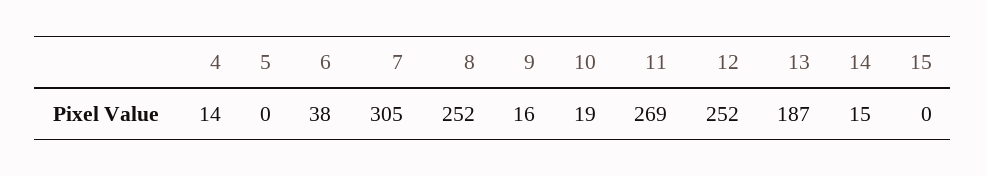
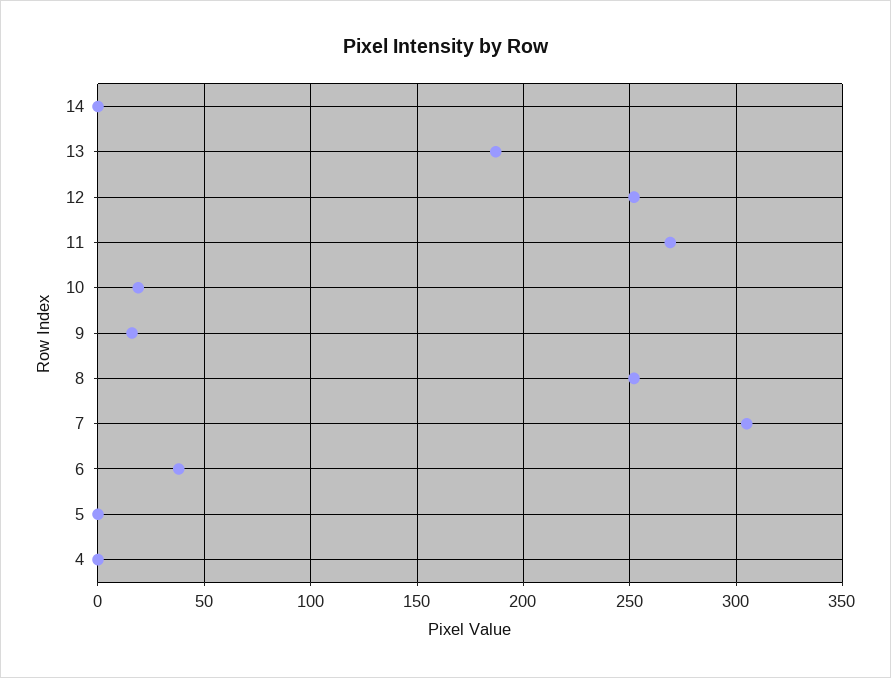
4: 14 -> 0
14: 15 -> 0
15: 0 -> none

